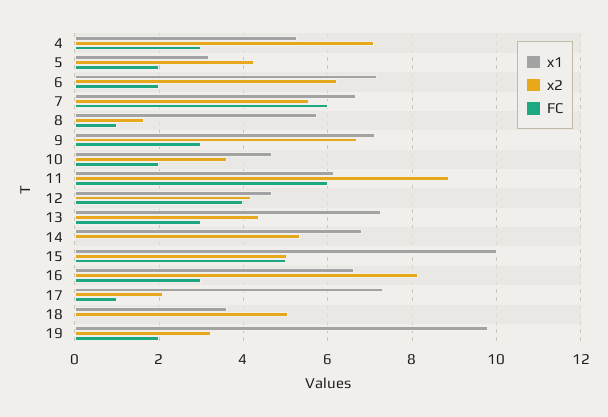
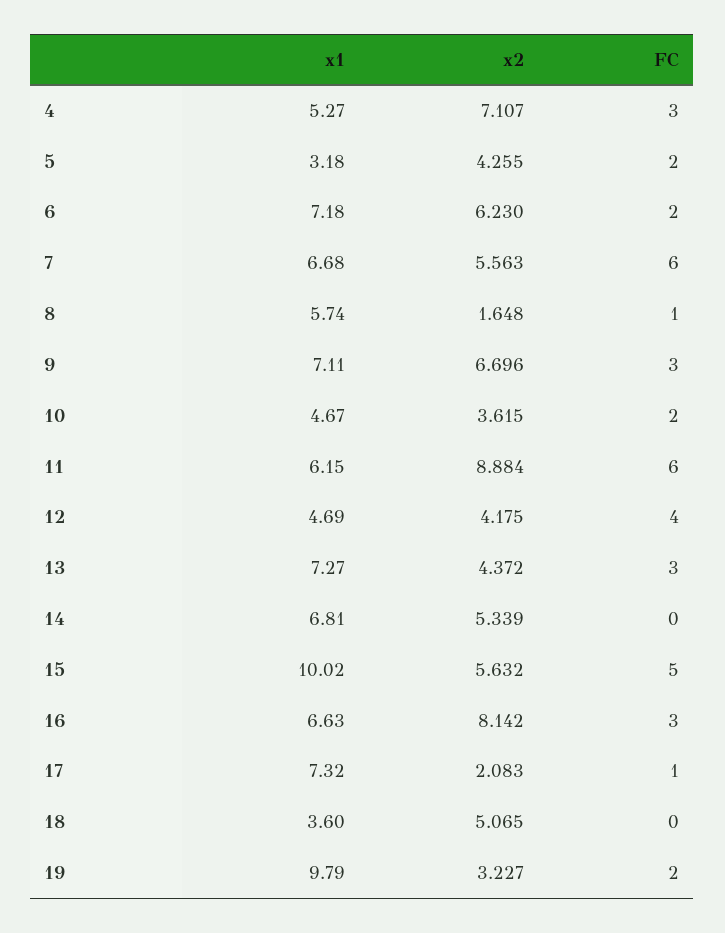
x2, 15: 5 -> 5.632

